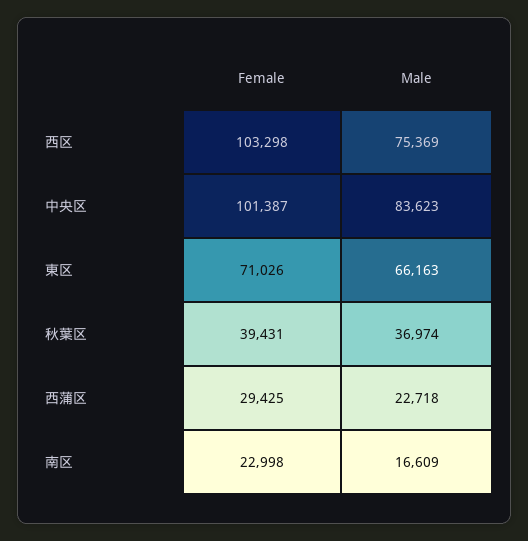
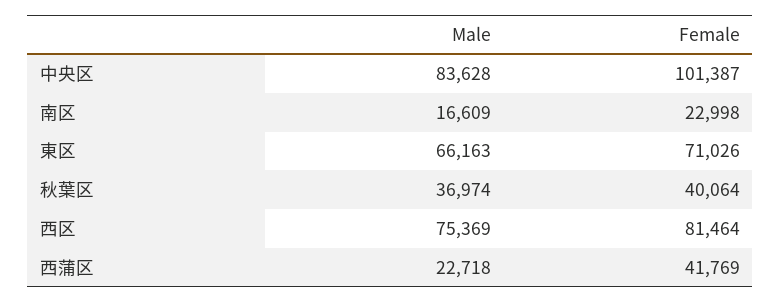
Female, 西区: 103298 -> 81464
Male, 中央区: 83623 -> 83628
Female, 秋葉区: 39431 -> 40064
Female, 西蒲区: 29425 -> 41769

